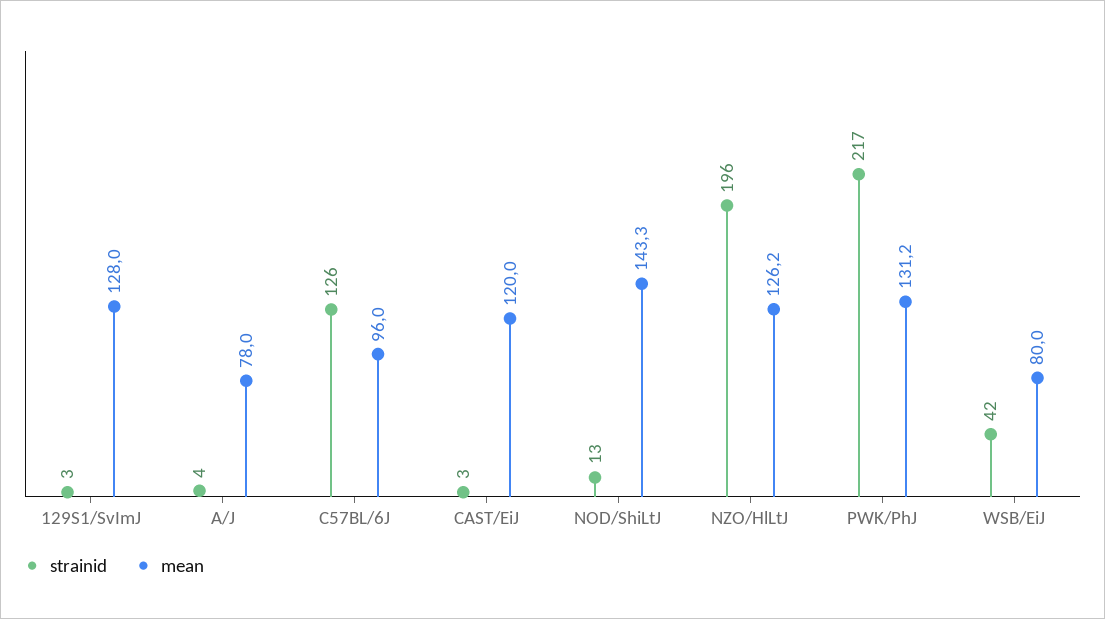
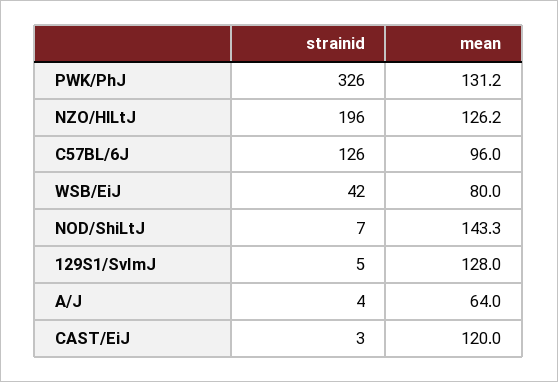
strainid, 129S1/SvImJ: 3 -> 5
mean, A/J: 78 -> 64
strainid, NOD/ShiLtJ: 13 -> 7
strainid, PWK/PhJ: 217 -> 326

